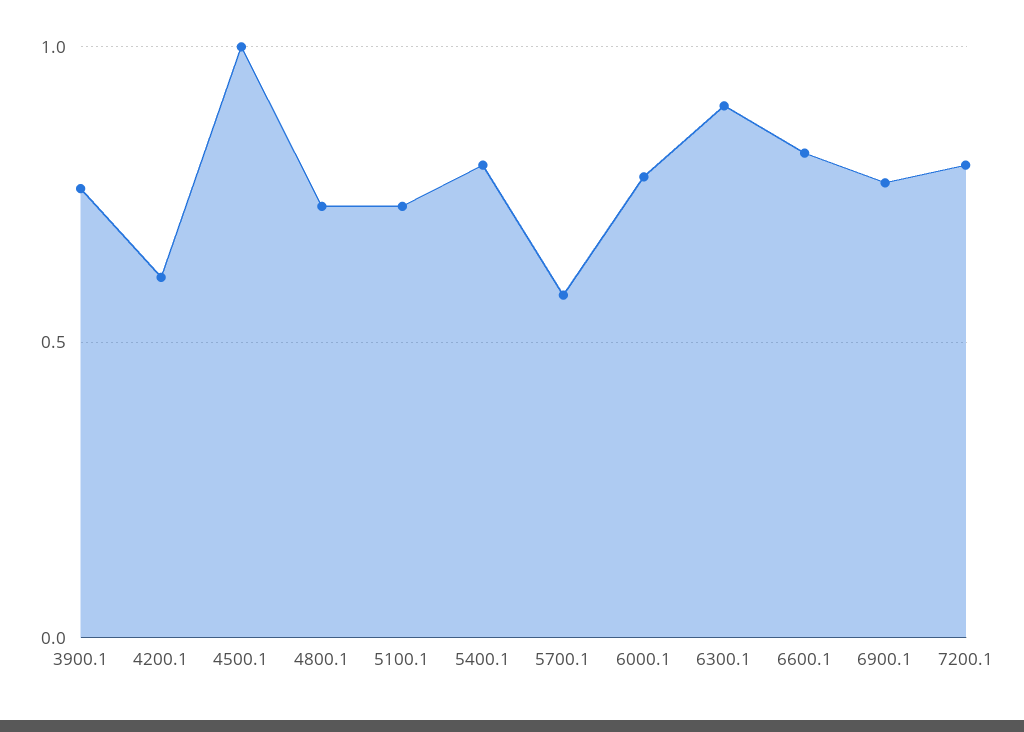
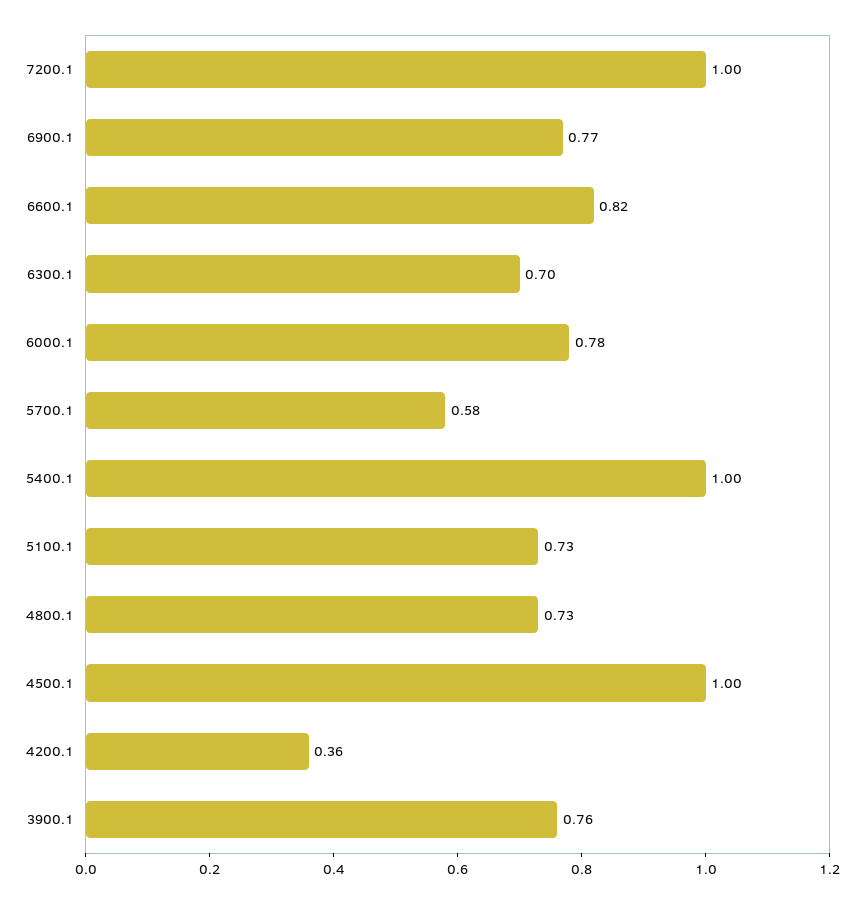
4200.1: 0.6 -> 0.36
5400.1: 0.8 -> 1
6300.1: 0.9 -> 0.7
7200.1: 0.8 -> 1

